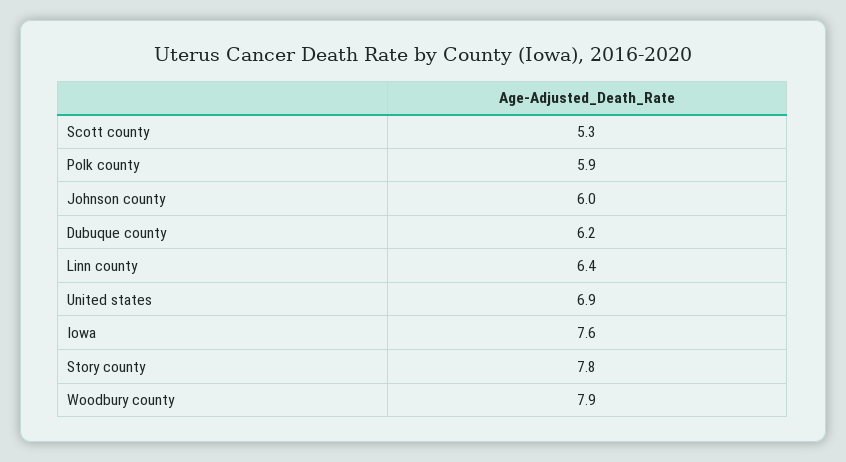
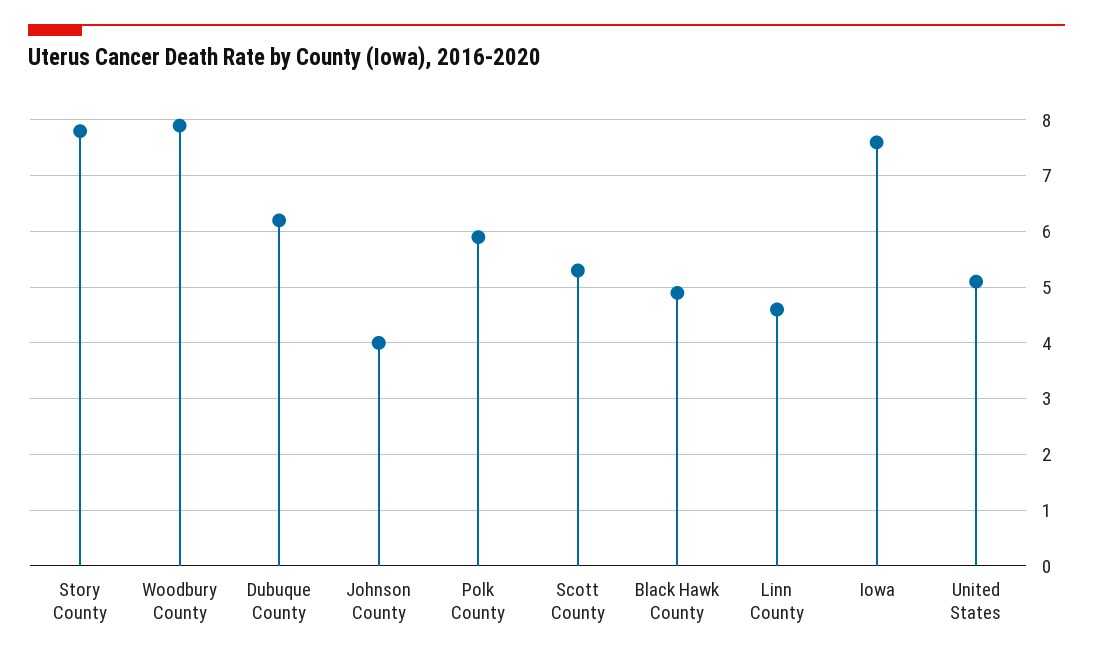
Johnson county: 6 -> 4
Linn county: 6.4 -> 4.5
United states: 6.9 -> 5
Black Hawk County: none -> 5

